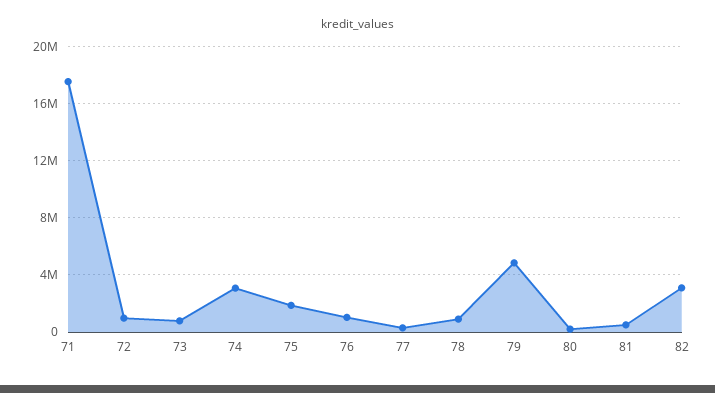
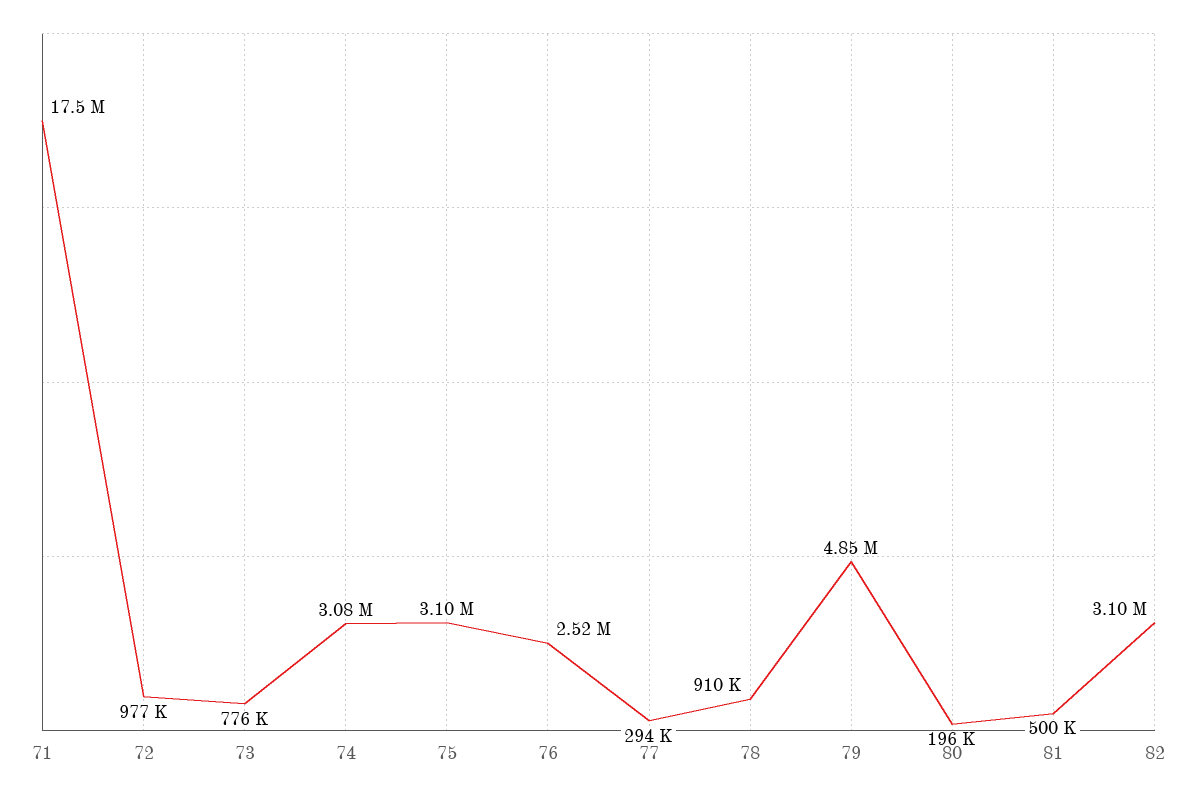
75: 2000000 -> 3100000
76: 1000000 -> 2520000

